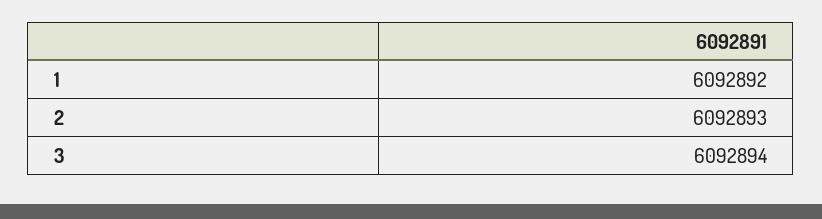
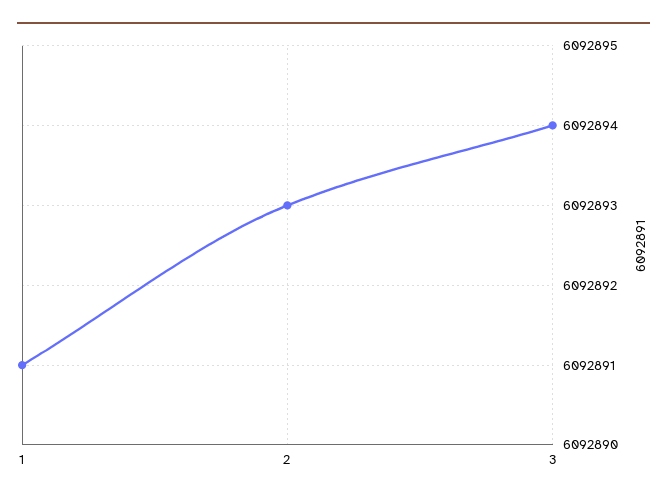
1: 6092892 -> 6092891

